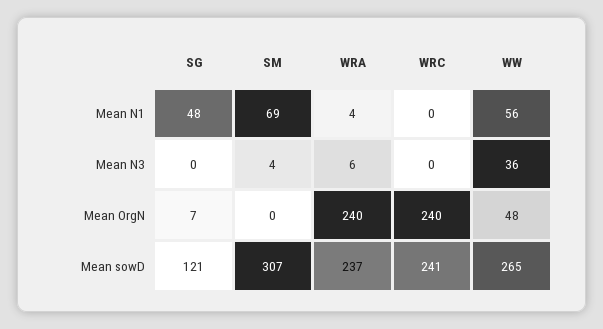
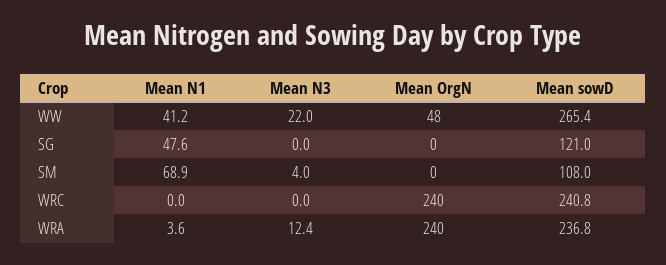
WW, Mean N1: 56 -> 41.2
WRA, Mean N3: 6 -> 12.4
WW, Mean N3: 36 -> 22
SG, Mean OrgN: 7 -> 0
SM, Mean sowD: 307 -> 108

